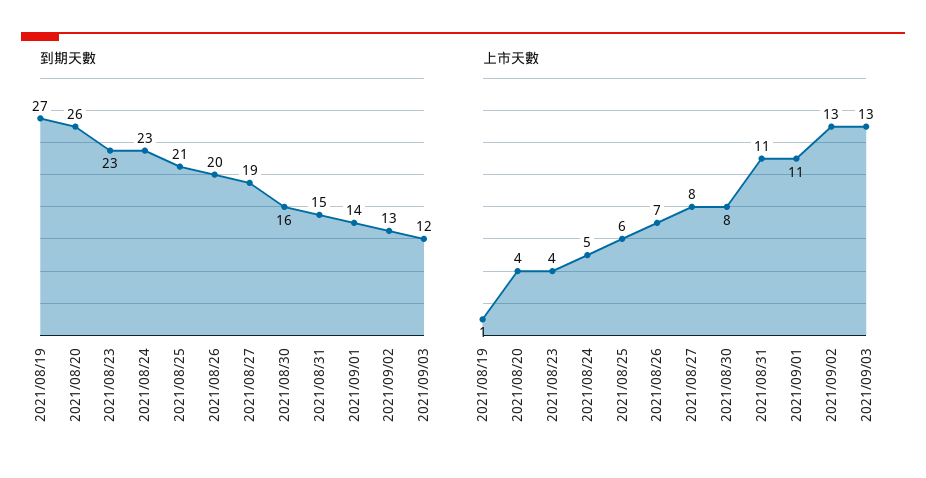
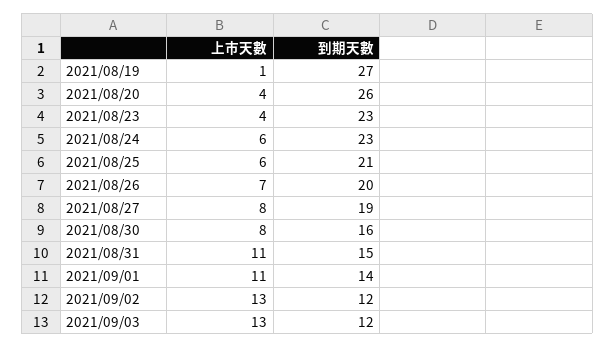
到期天數, 2021/09/02: 13 -> 12
上市天數, 2021/08/24: 5 -> 6

